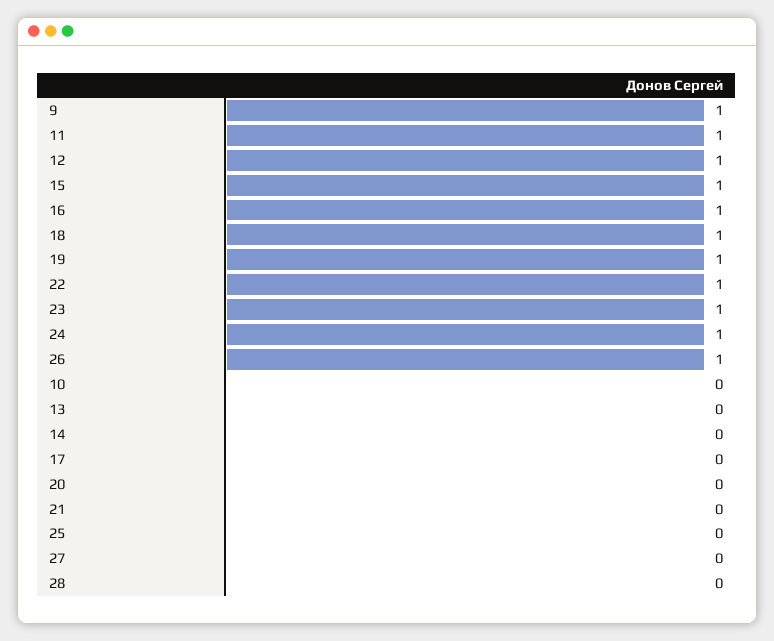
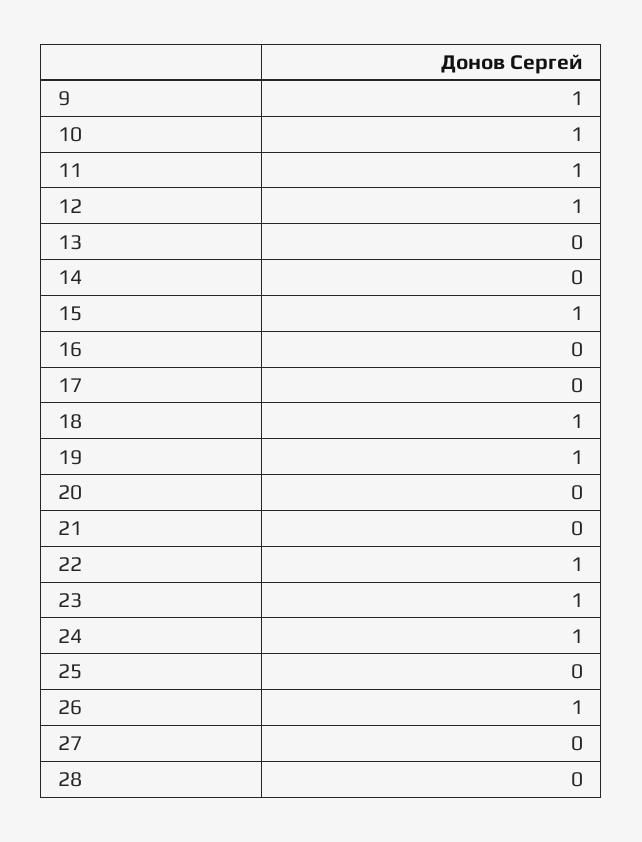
16: 1 -> 0
10: 0 -> 1

